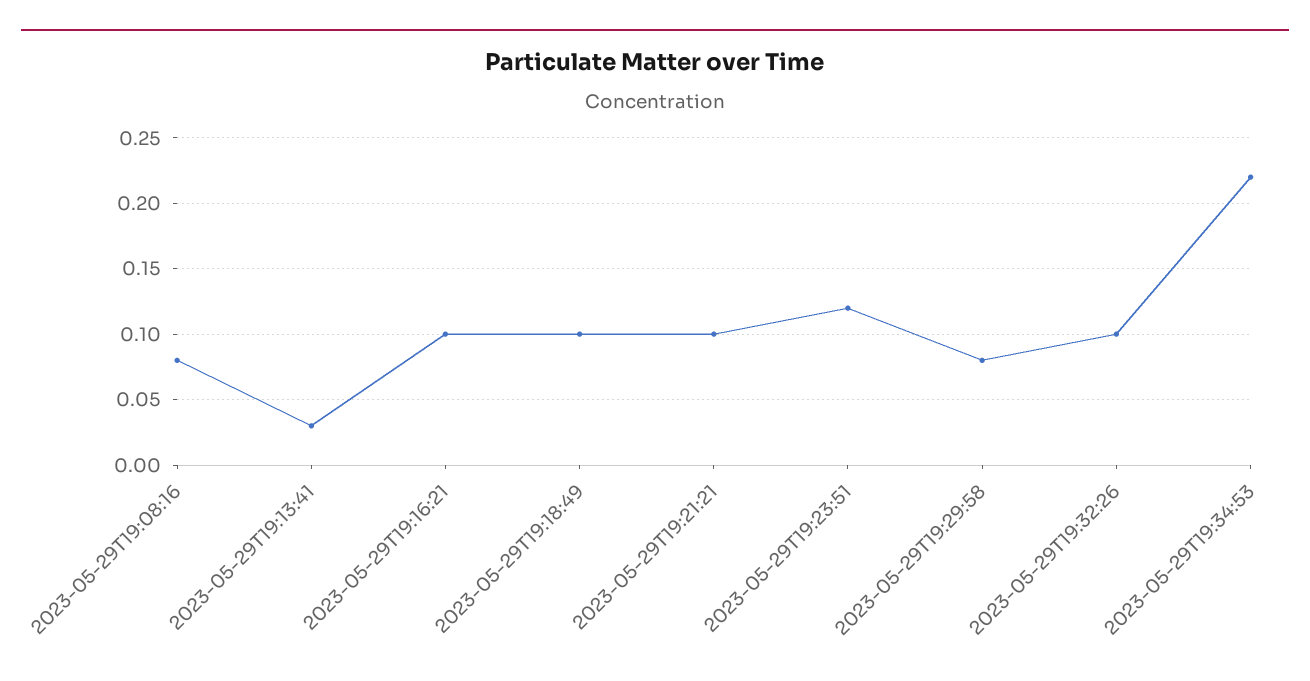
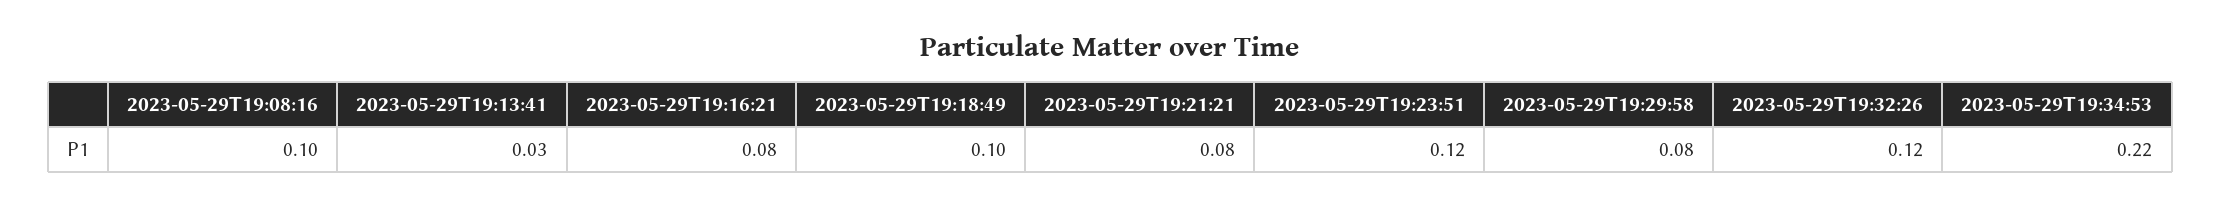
2023-05-29T19:08:16: 0.08 -> 0.1
2023-05-29T19:16:21: 0.1 -> 0.08
2023-05-29T19:21:21: 0.1 -> 0.08
2023-05-29T19:32:26: 0.1 -> 0.12

